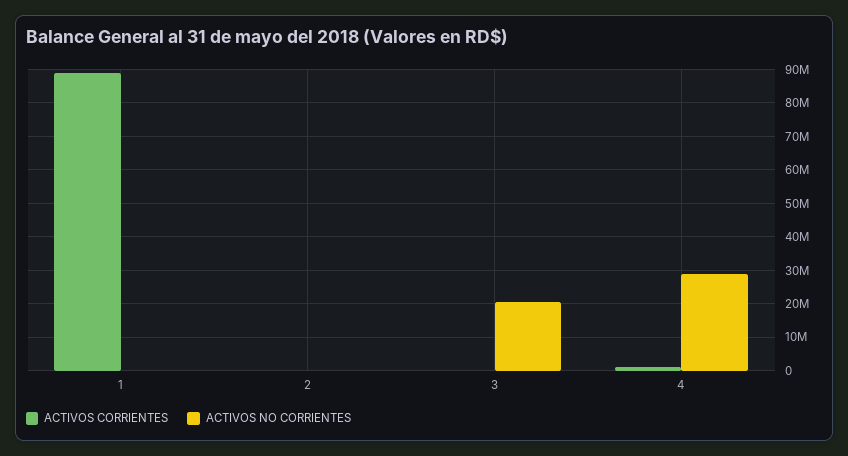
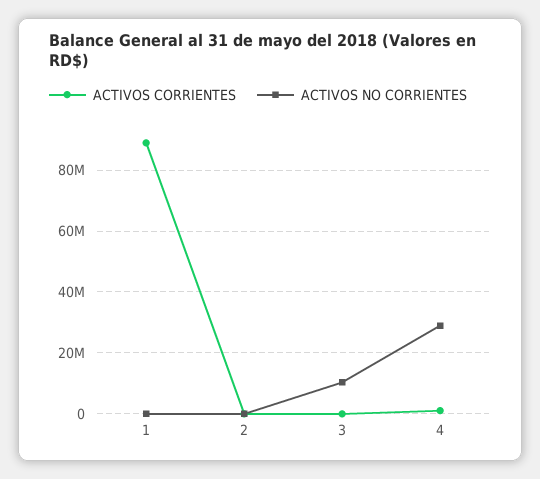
ACTIVOS NO CORRIENTES, 3: 20000000 -> 10000000

